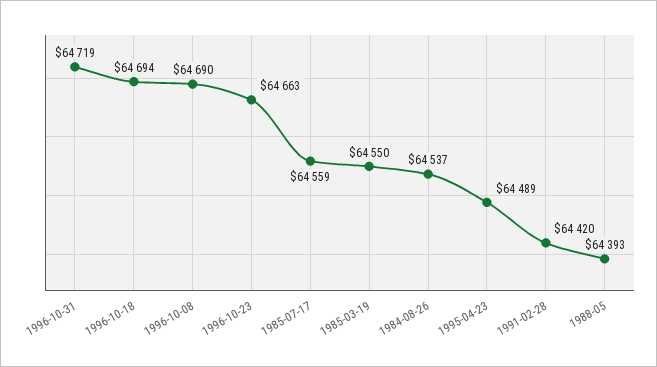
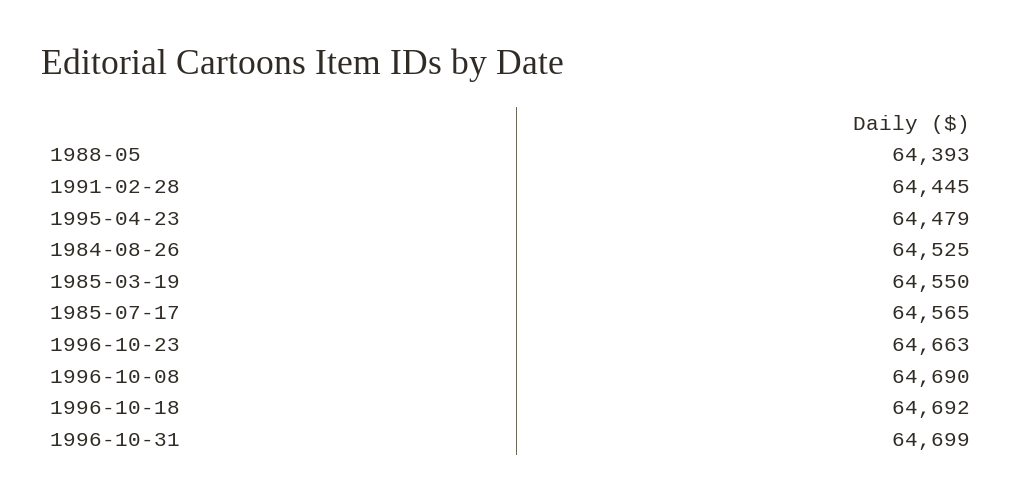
1996-10-31: 64719 -> 64699
1996-10-18: 64694 -> 64692
1985-07-17: 64559 -> 64565
1984-08-26: 64537 -> 64525
1995-04-23: 64489 -> 64479
1991-02-28: 64420 -> 64445

